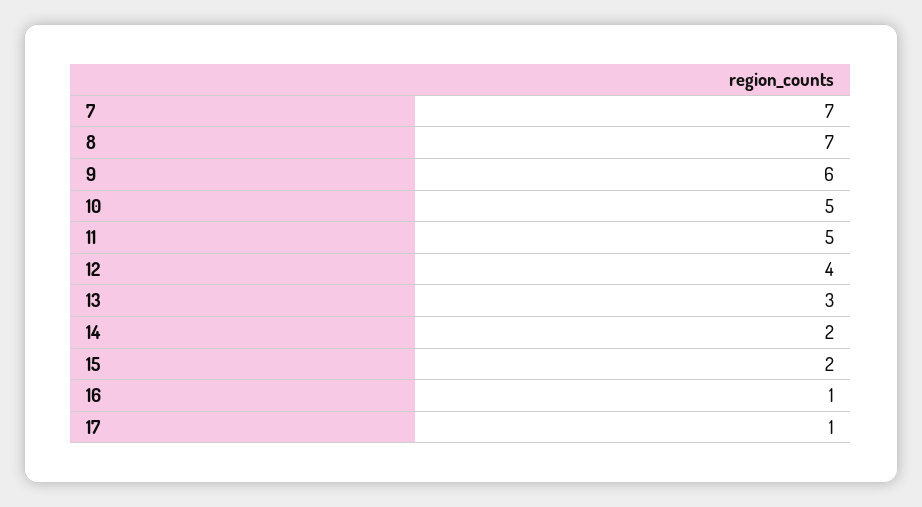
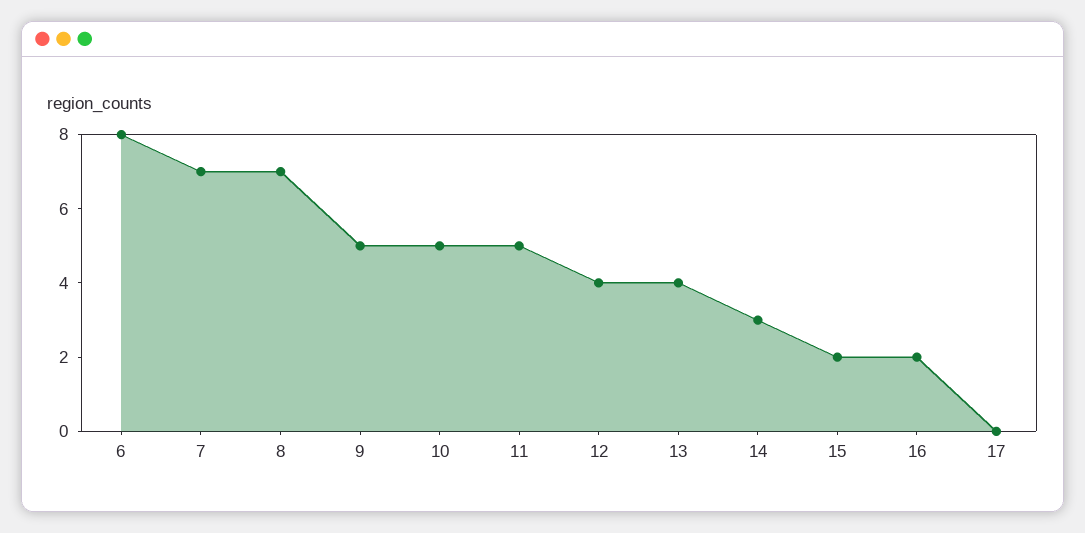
9: 6 -> 5
13: 3 -> 4
14: 2 -> 3
16: 1 -> 2
17: 1 -> 0
6: none -> 8

